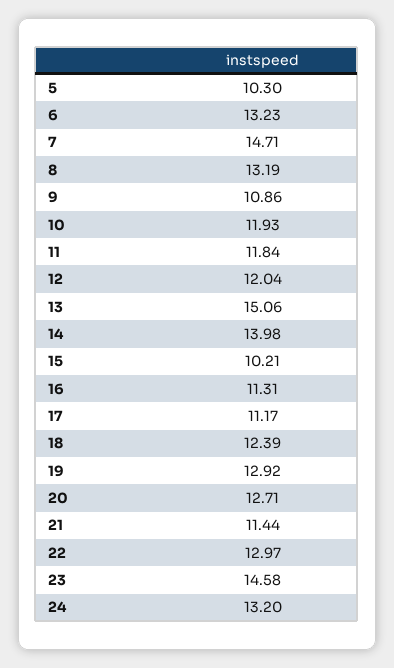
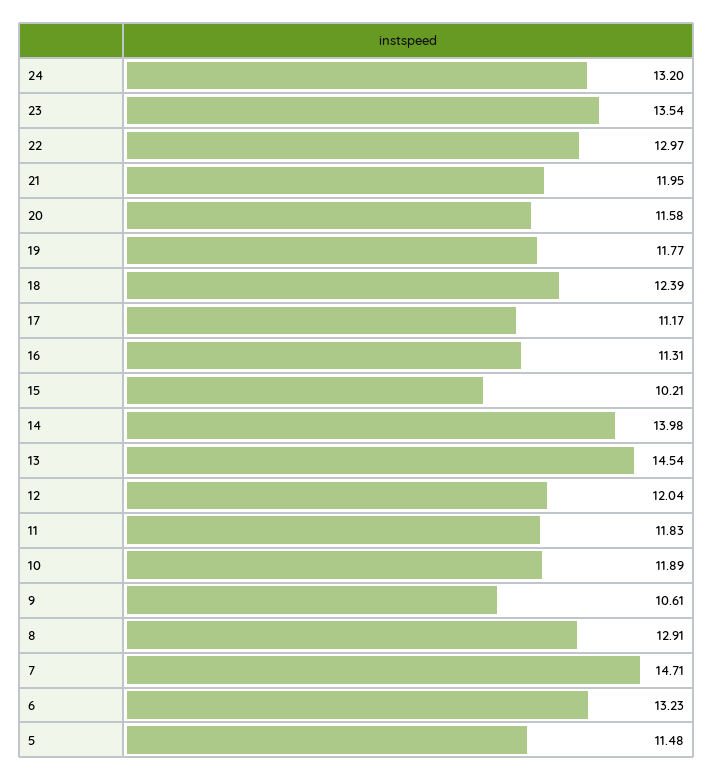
5: 10.3 -> 11.48
8: 13.19 -> 12.91
9: 10.86 -> 10.61
10: 11.93 -> 11.89
11: 11.84 -> 11.83
13: 15.06 -> 14.54
19: 12.92 -> 11.77
20: 12.71 -> 11.58
21: 11.44 -> 11.95
23: 14.58 -> 13.54

